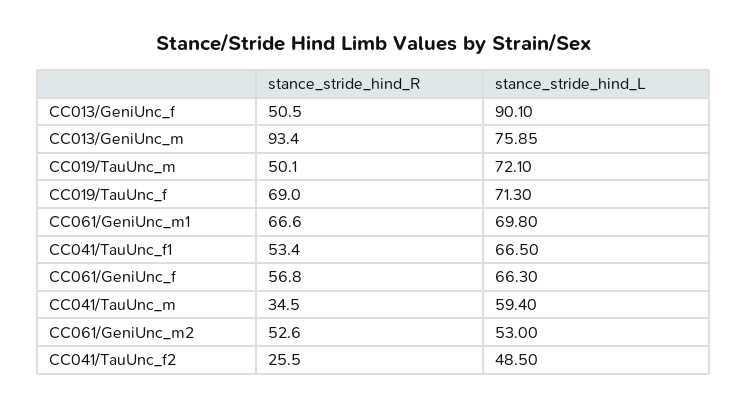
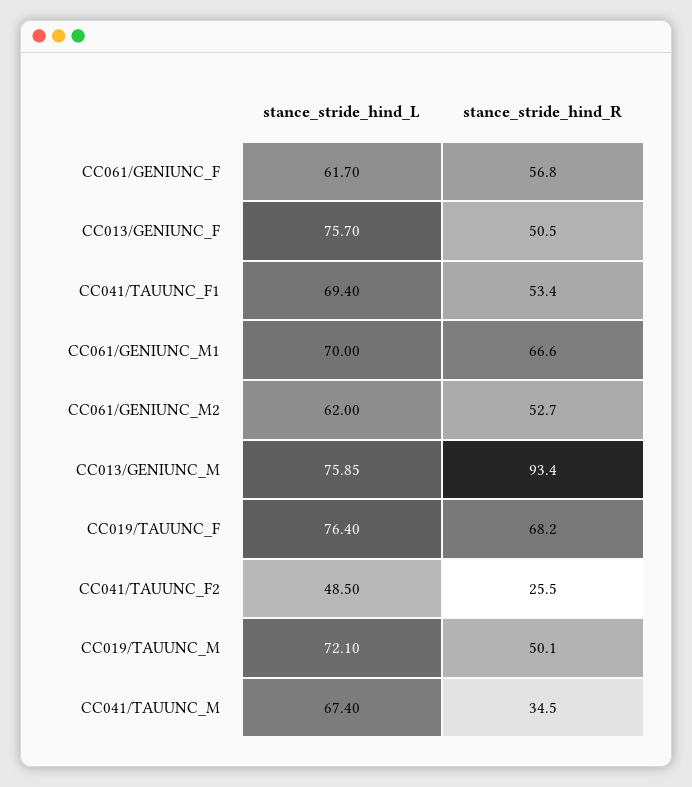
stance_stride_hind_L, CC013/GeniUnc_f: 90.1 -> 75.7
stance_stride_hind_R, CC019/TauUnc_f: 69 -> 68.2
stance_stride_hind_L, CC019/TauUnc_f: 71.3 -> 76.4
stance_stride_hind_L, CC061/GeniUnc_m1: 69.8 -> 70
stance_stride_hind_L, CC041/TauUnc_f1: 66.5 -> 69.4
stance_stride_hind_L, CC061/GeniUnc_f: 66.3 -> 61.7
stance_stride_hind_L, CC041/TauUnc_m: 59.4 -> 67.4
stance_stride_hind_R, CC061/GeniUnc_m2: 52.6 -> 52.7
stance_stride_hind_L, CC061/GeniUnc_m2: 53 -> 62

